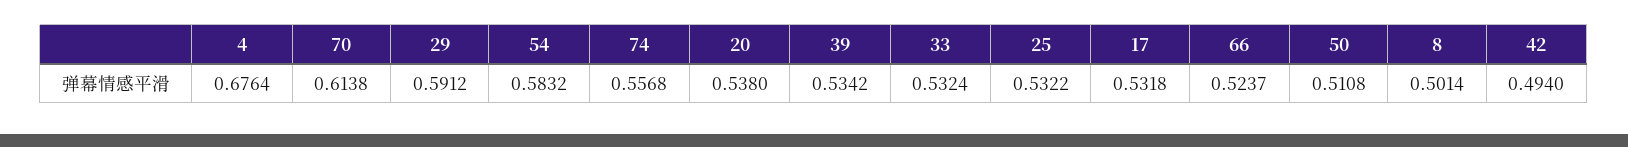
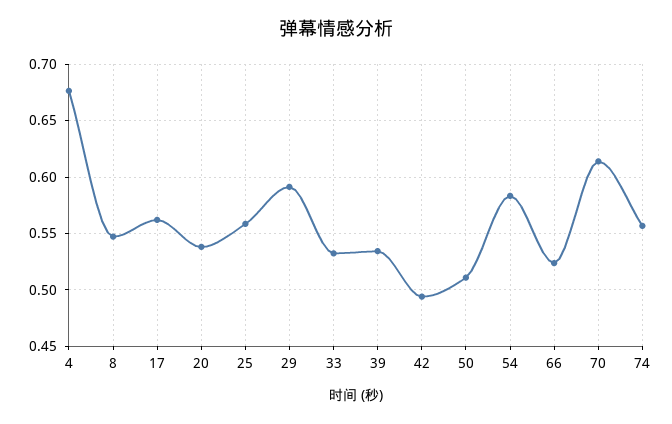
25: 0.5322 -> 0.56
17: 0.5318 -> 0.56
8: 0.5014 -> 0.55

